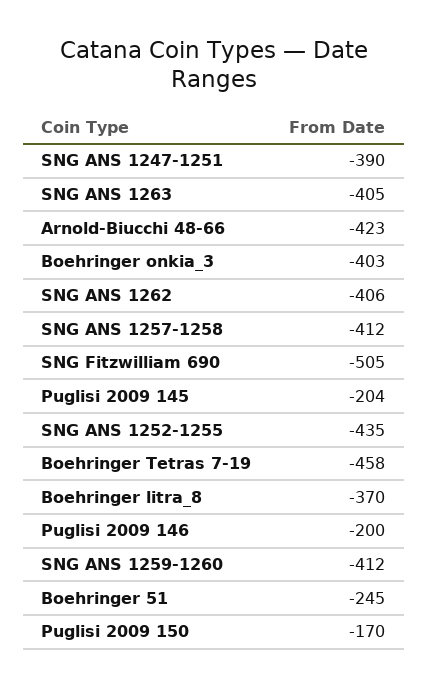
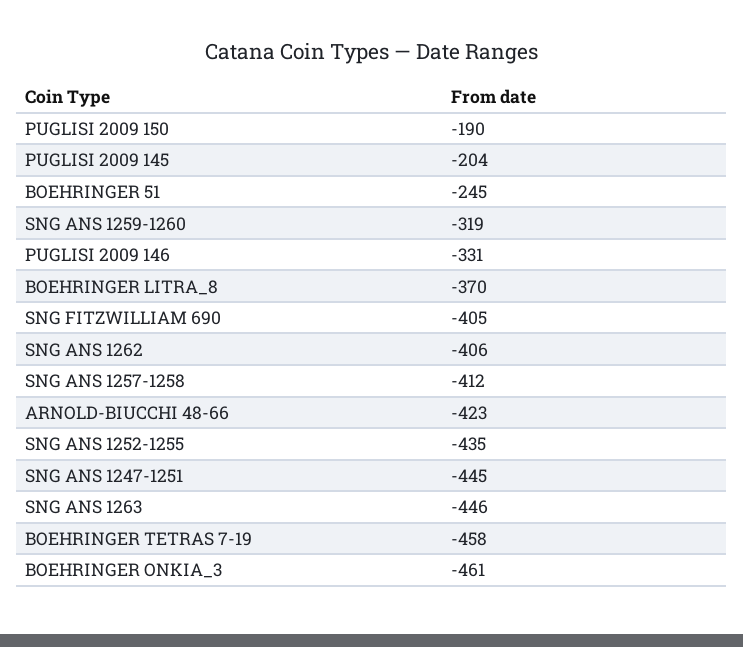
SNG ANS 1247-1251: -390 -> -445
SNG ANS 1263: -405 -> -446
Boehringer onkia_3: -403 -> -461
SNG Fitzwilliam 690: -505 -> -405
Puglisi 2009 146: -200 -> -331
SNG ANS 1259-1260: -412 -> -319
Puglisi 2009 150: -170 -> -190

